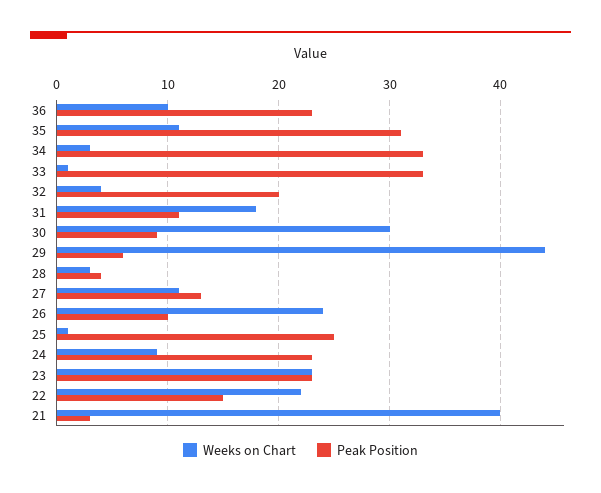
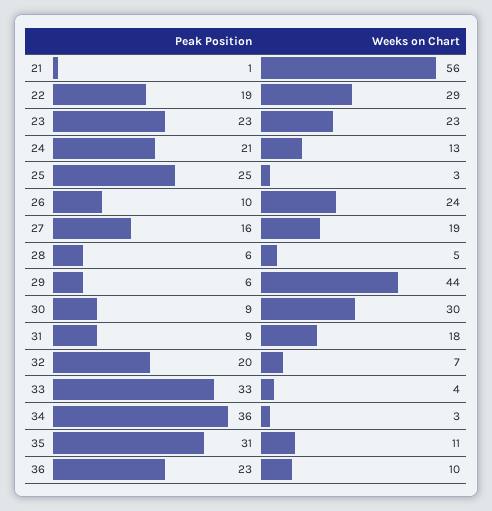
Peak Position, 34: 33 -> 36
Weeks on Chart, 33: 1 -> 4
Weeks on Chart, 32: 4 -> 7
Peak Position, 31: 11 -> 9
Weeks on Chart, 28: 3 -> 5
Peak Position, 28: 4 -> 6
Weeks on Chart, 27: 11 -> 19
Peak Position, 27: 13 -> 16
Weeks on Chart, 25: 1 -> 3
Weeks on Chart, 24: 9 -> 13
Peak Position, 24: 23 -> 21
Weeks on Chart, 22: 22 -> 29
Peak Position, 22: 15 -> 19
Weeks on Chart, 21: 40 -> 56
Peak Position, 21: 3 -> 1

